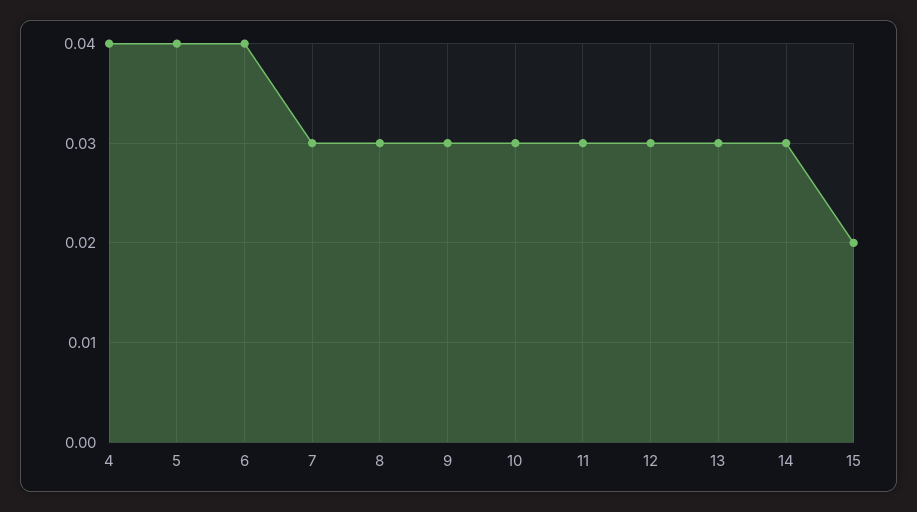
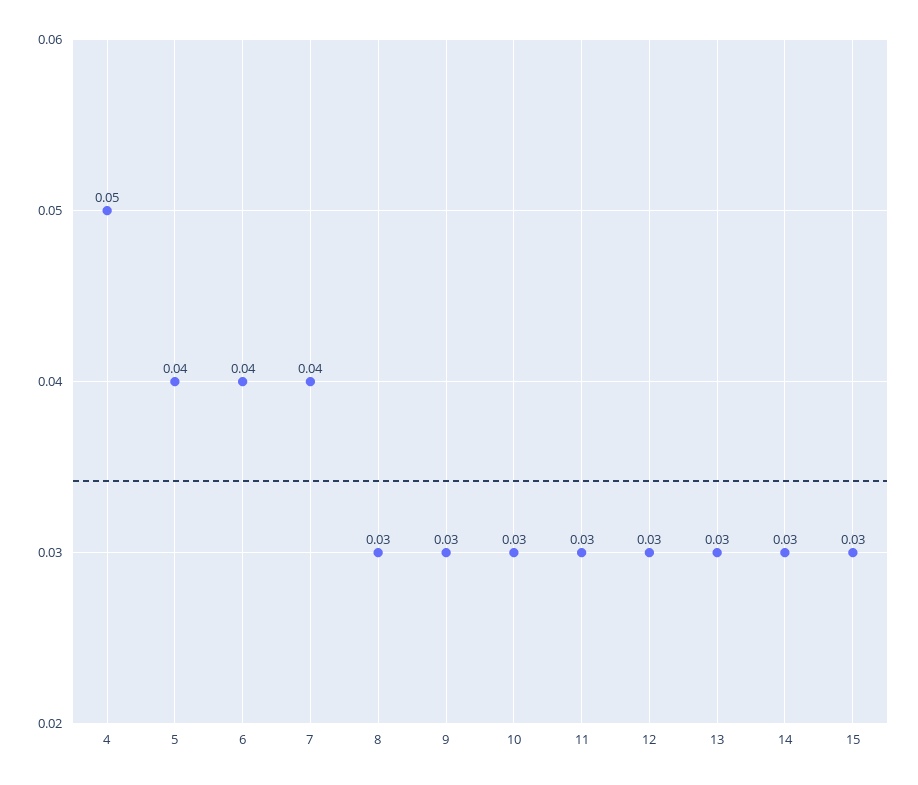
4: 0.04 -> 0.05
7: 0.03 -> 0.04
15: 0.02 -> 0.03

